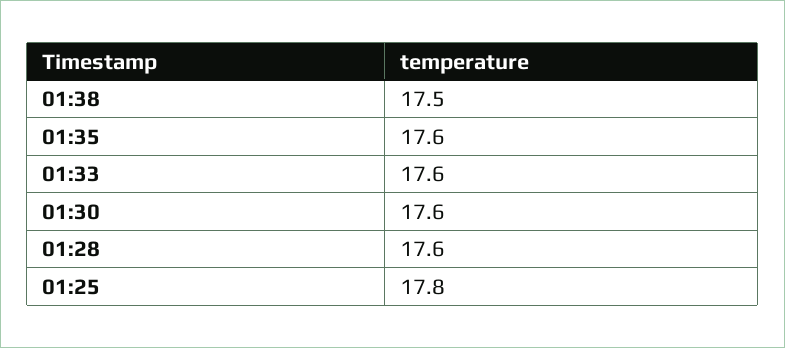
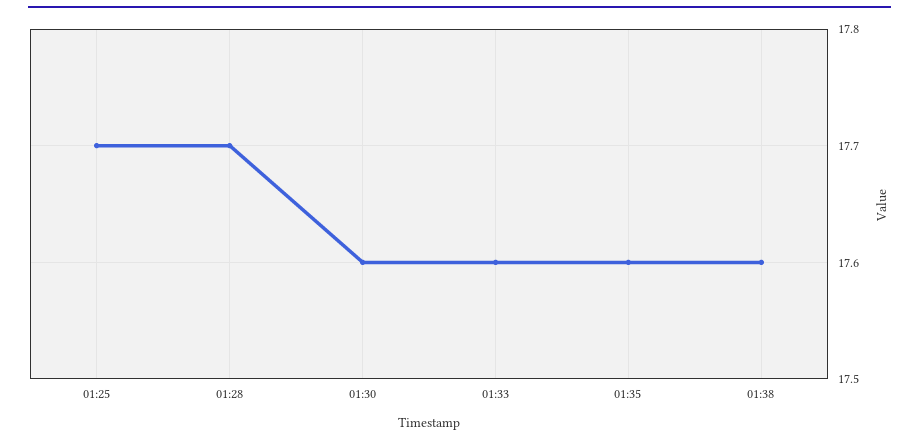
01:38: 17.5 -> 17.6
01:28: 17.6 -> 17.7
01:25: 17.8 -> 17.7

